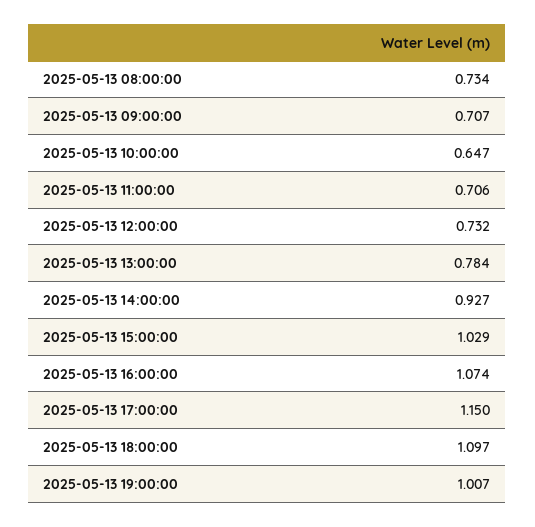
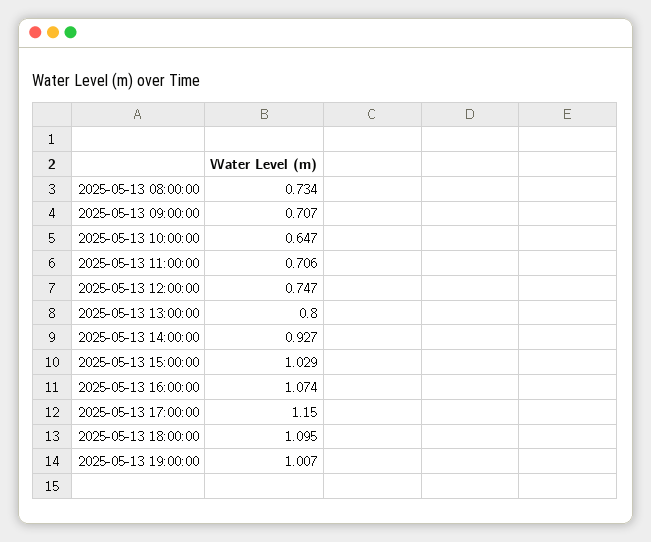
2025-05-13 12:00:00: 0.732 -> 0.747
2025-05-13 13:00:00: 0.784 -> 0.8
2025-05-13 18:00:00: 1.097 -> 1.095

